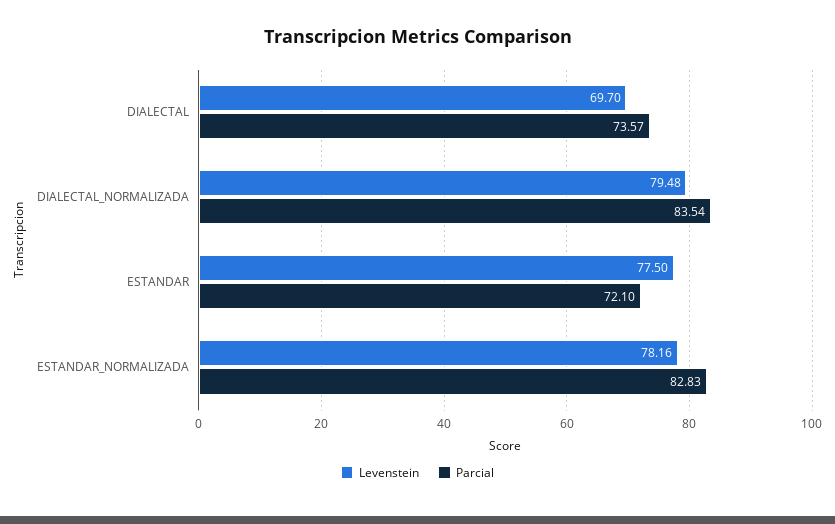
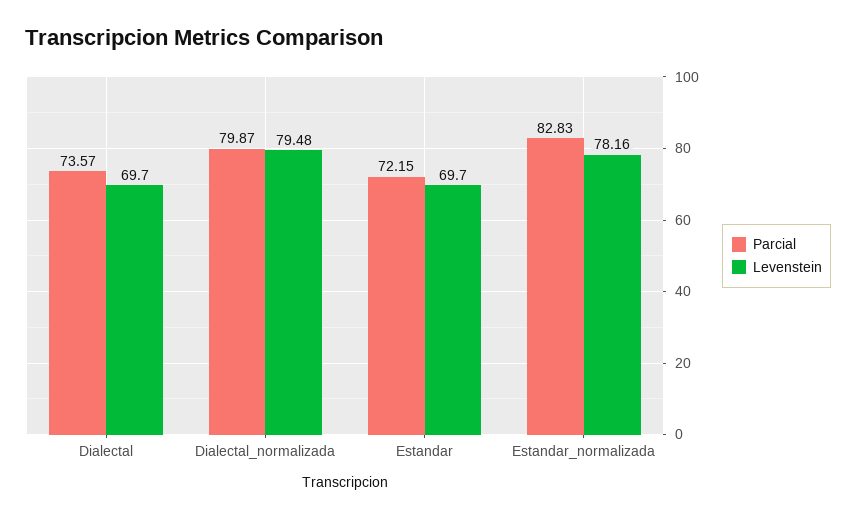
Parcial, DIALECTAL_NORMALIZADA: 83.54 -> 79.87
Levenstein, ESTANDAR: 77.5 -> 69.7
Parcial, ESTANDAR: 72.1 -> 72.15

